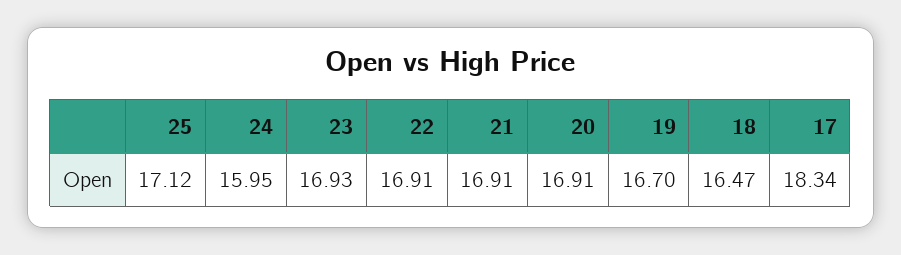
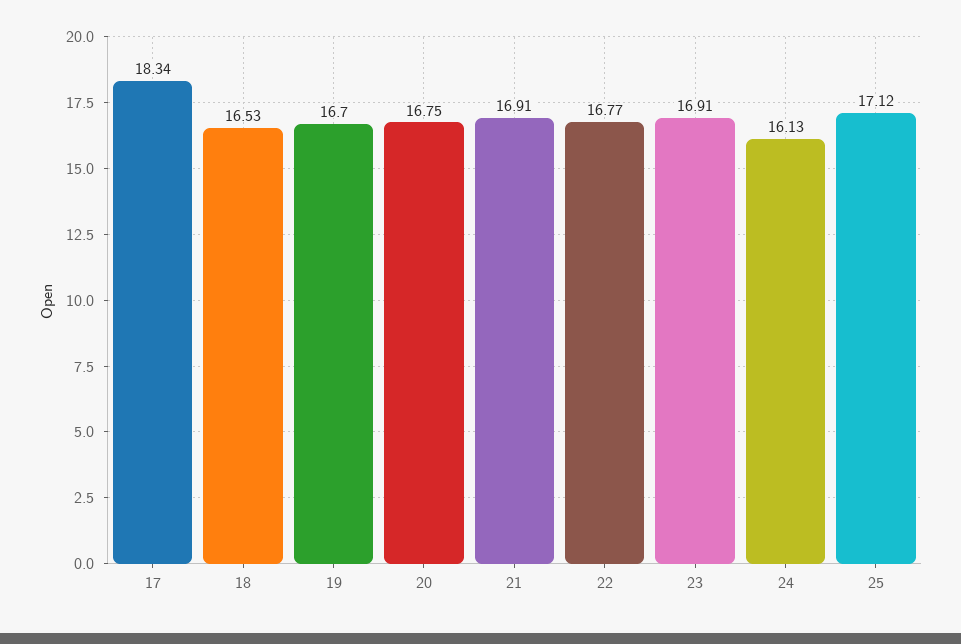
24: 15.95 -> 16.13
23: 16.93 -> 16.91
22: 16.91 -> 16.77
20: 16.91 -> 16.75
18: 16.47 -> 16.53

